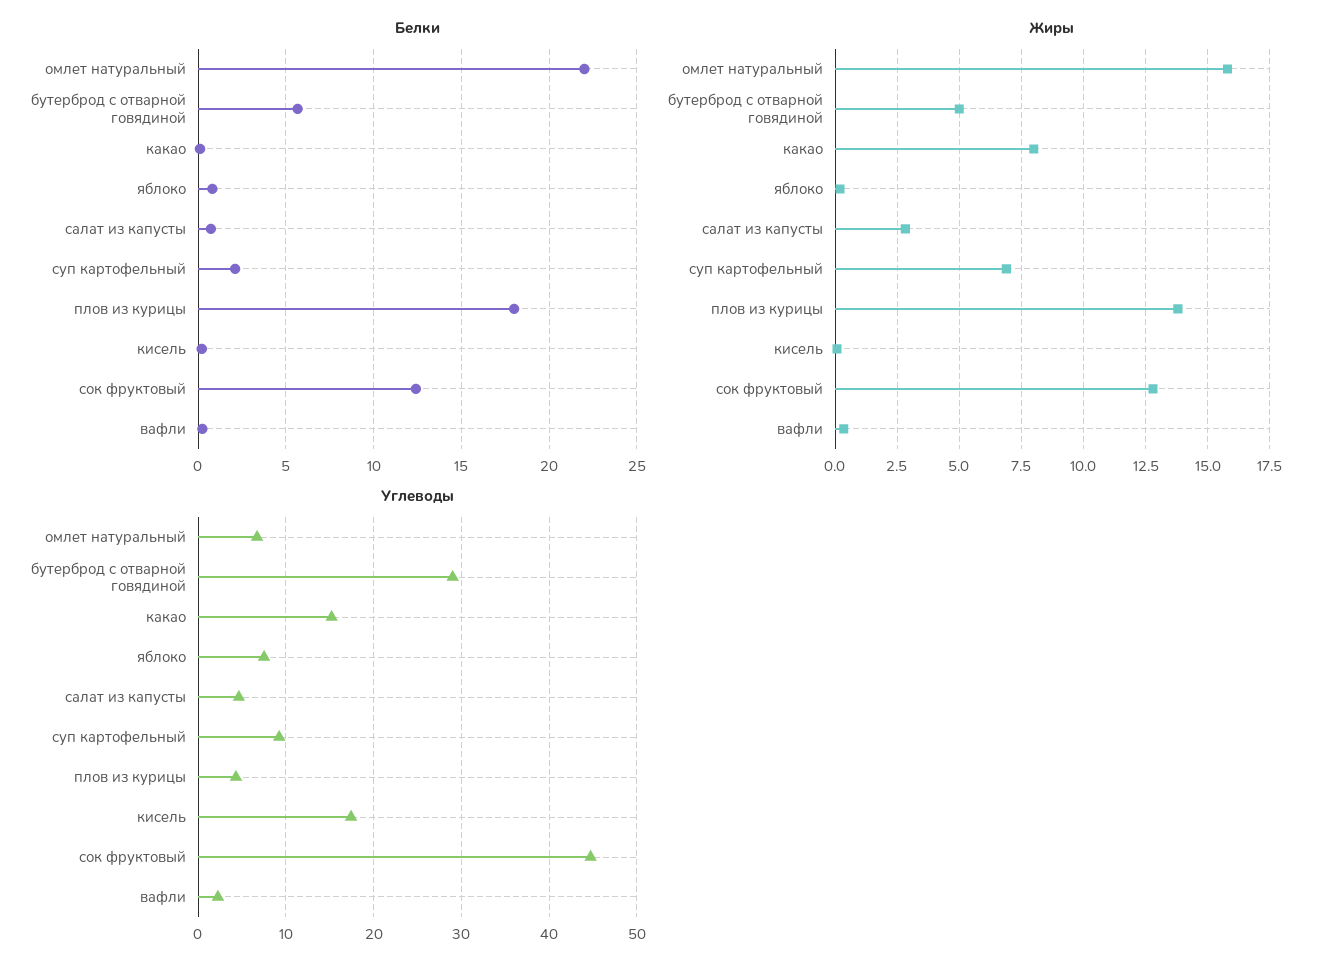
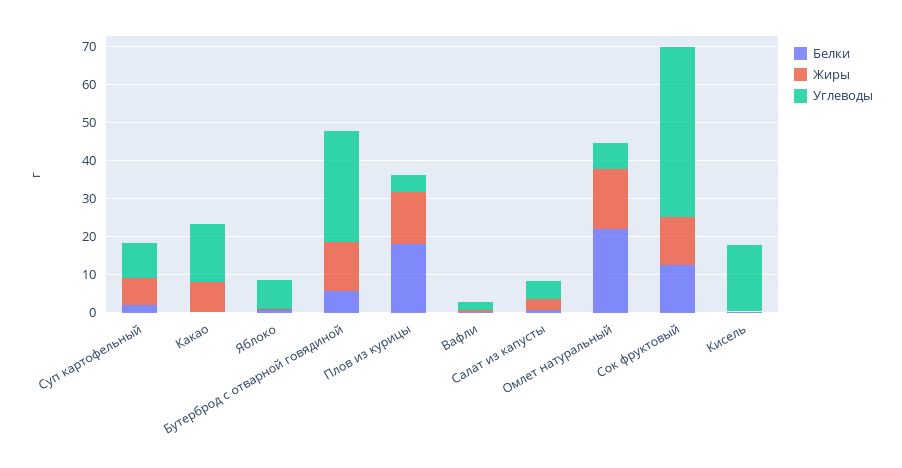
Жиры, бутерброд с отварной говядиной: 5 -> 12.5

